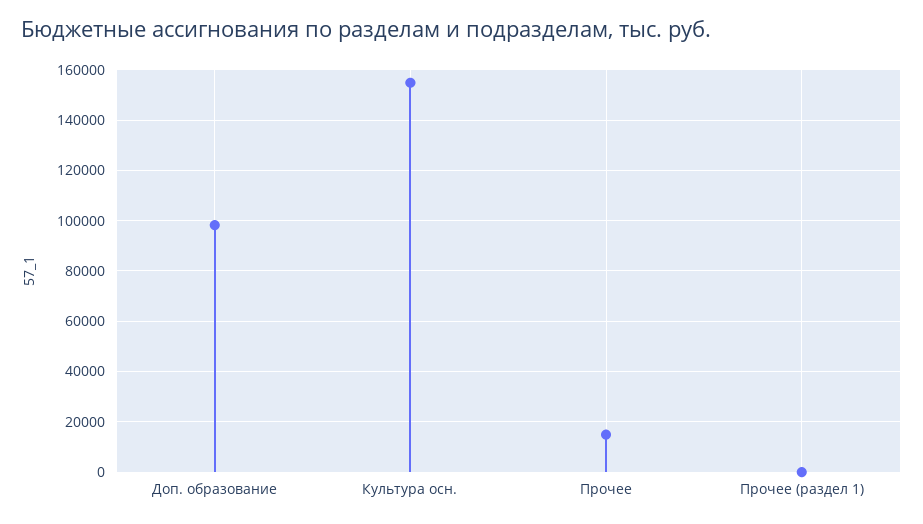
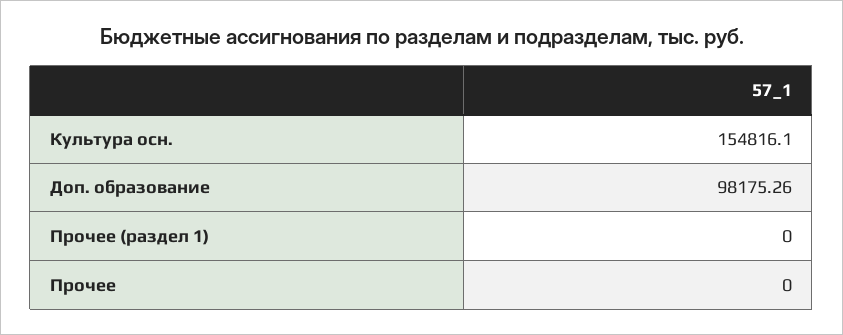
Прочее: 15000 -> 0

